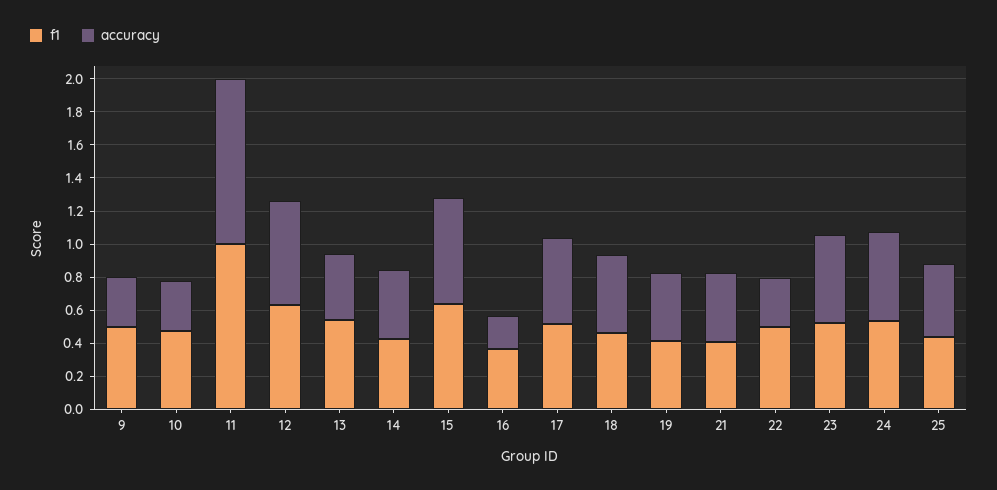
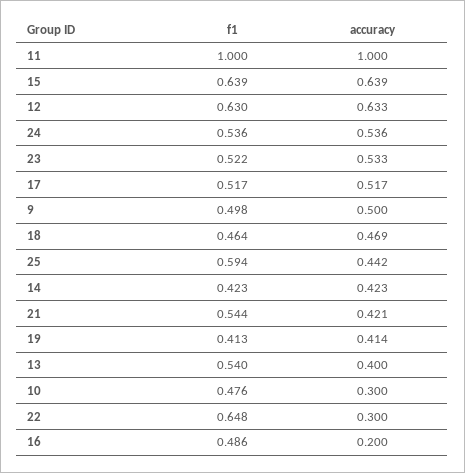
accuracy, 9: 0.3 -> 0.5
f1, 16: 0.35 -> 0.486
f1, 21: 0.4 -> 0.544
f1, 22: 0.5 -> 0.648
f1, 25: 0.45 -> 0.594

